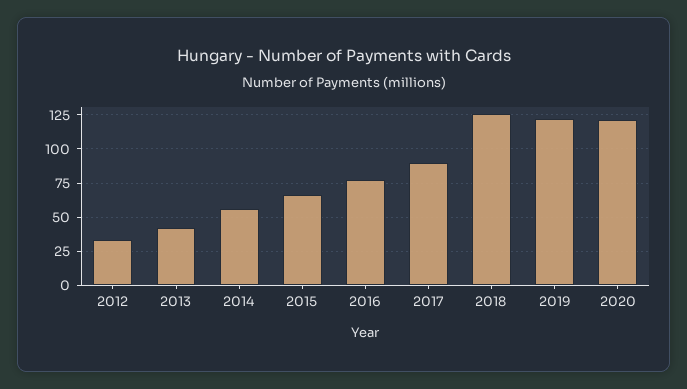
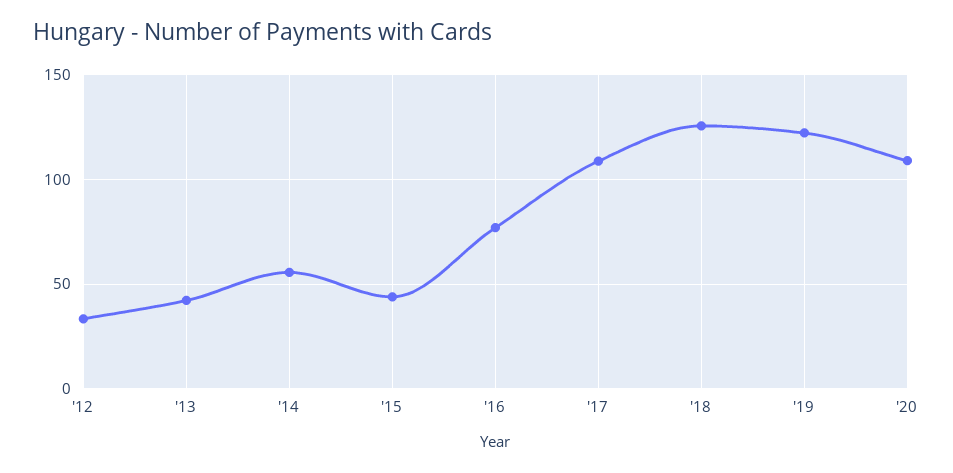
2015: 65 -> 45
2017: 90 -> 110
2020: 120 -> 110

